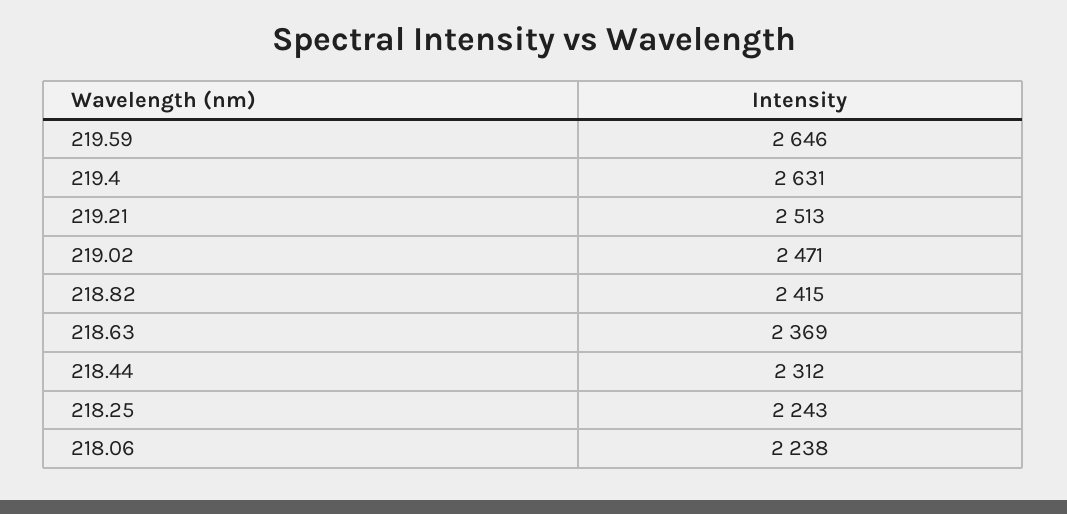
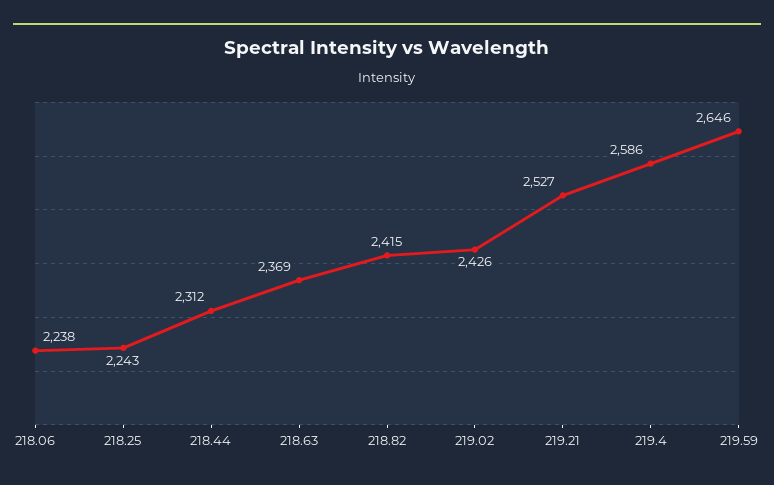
219.4: 2631 -> 2586
219.21: 2513 -> 2527
219.02: 2471 -> 2426

